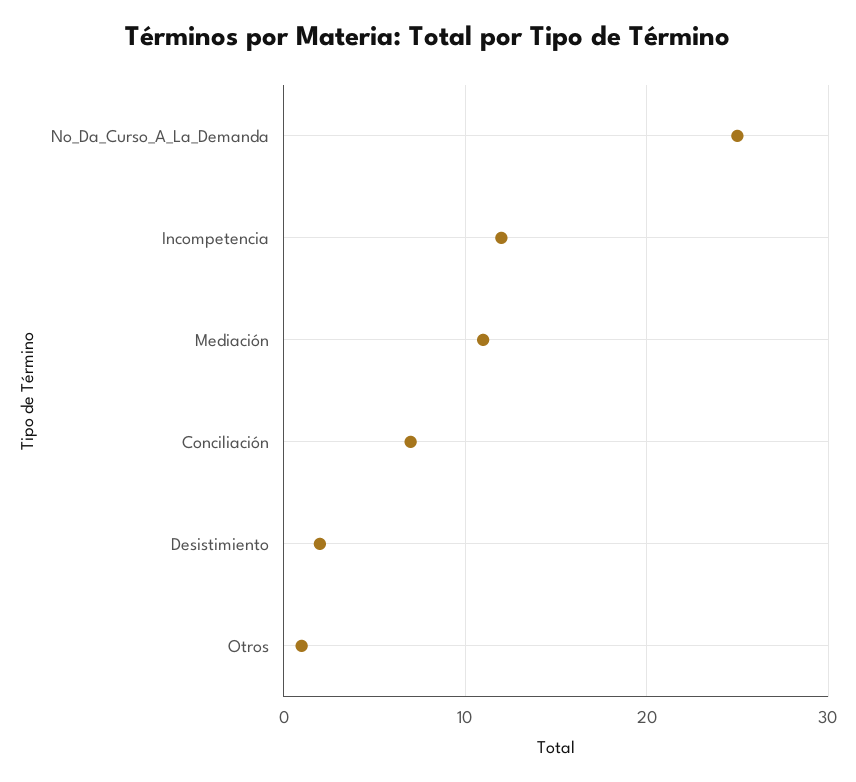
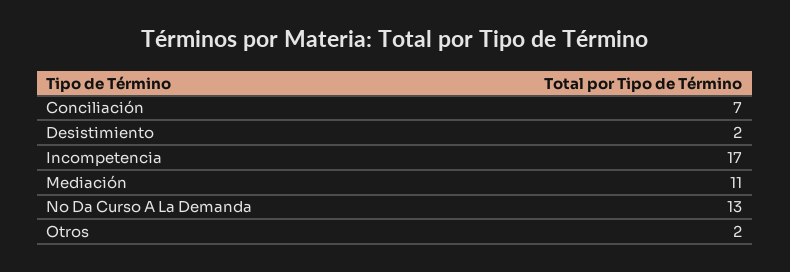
No_Da_Curso_A_La_Demanda: 25 -> 13
Incompetencia: 12 -> 17
Otros: 1 -> 2

